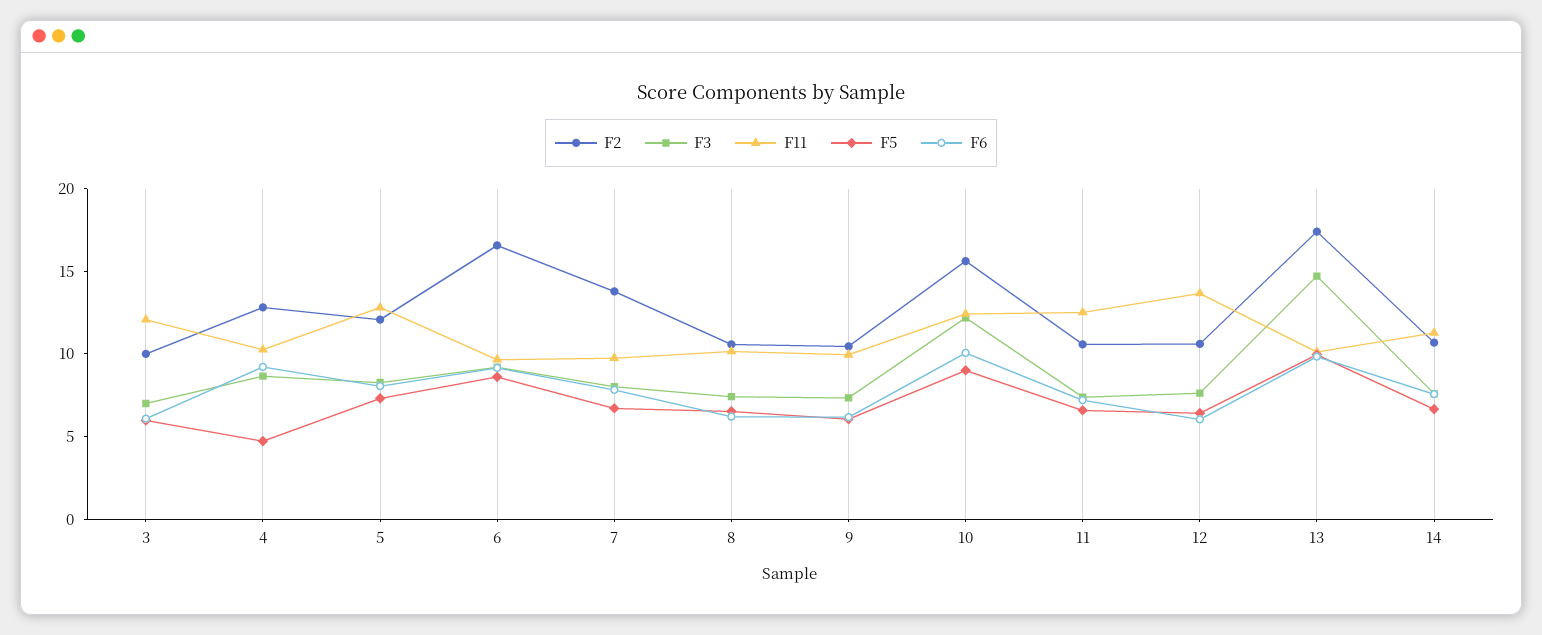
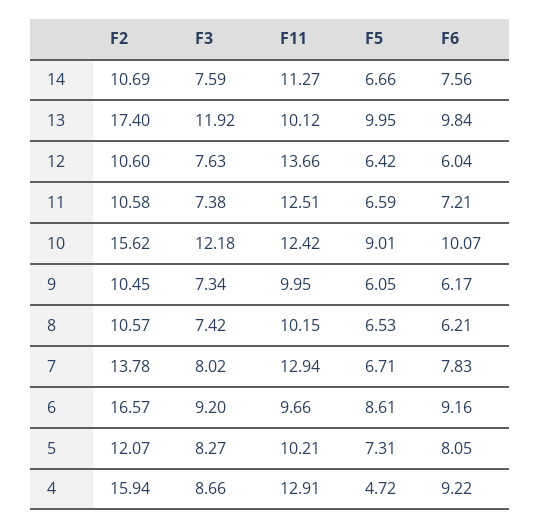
F2, 3: 10 -> none
F3, 3: 7 -> none
F11, 3: 12 -> none
F5, 3: 6 -> none
F6, 3: 6 -> none
F2, 4: 13 -> 15.94
F11, 4: 10 -> 12.91
F11, 5: 13 -> 10.21
F11, 7: 10 -> 12.94
F3, 13: 15 -> 11.92

